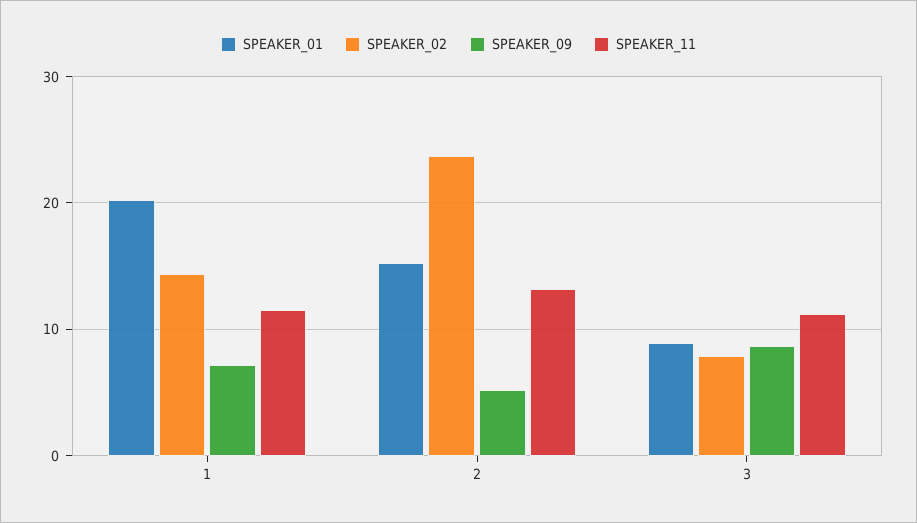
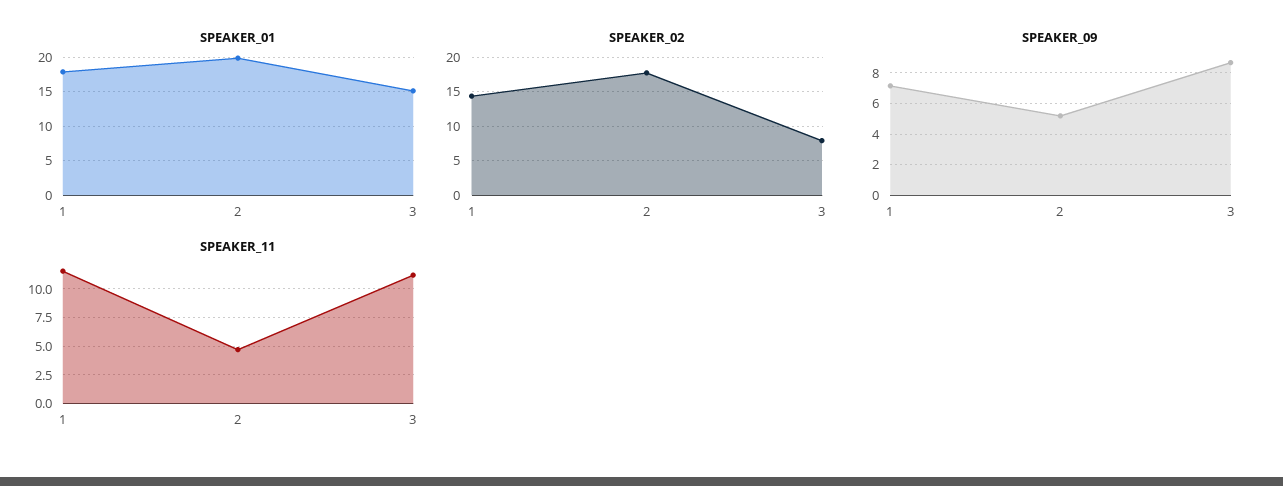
SPEAKER_01, 1: 20 -> 18
SPEAKER_01, 2: 15 -> 20
SPEAKER_02, 2: 24 -> 18
SPEAKER_11, 2: 13 -> 5
SPEAKER_01, 3: 9 -> 15

